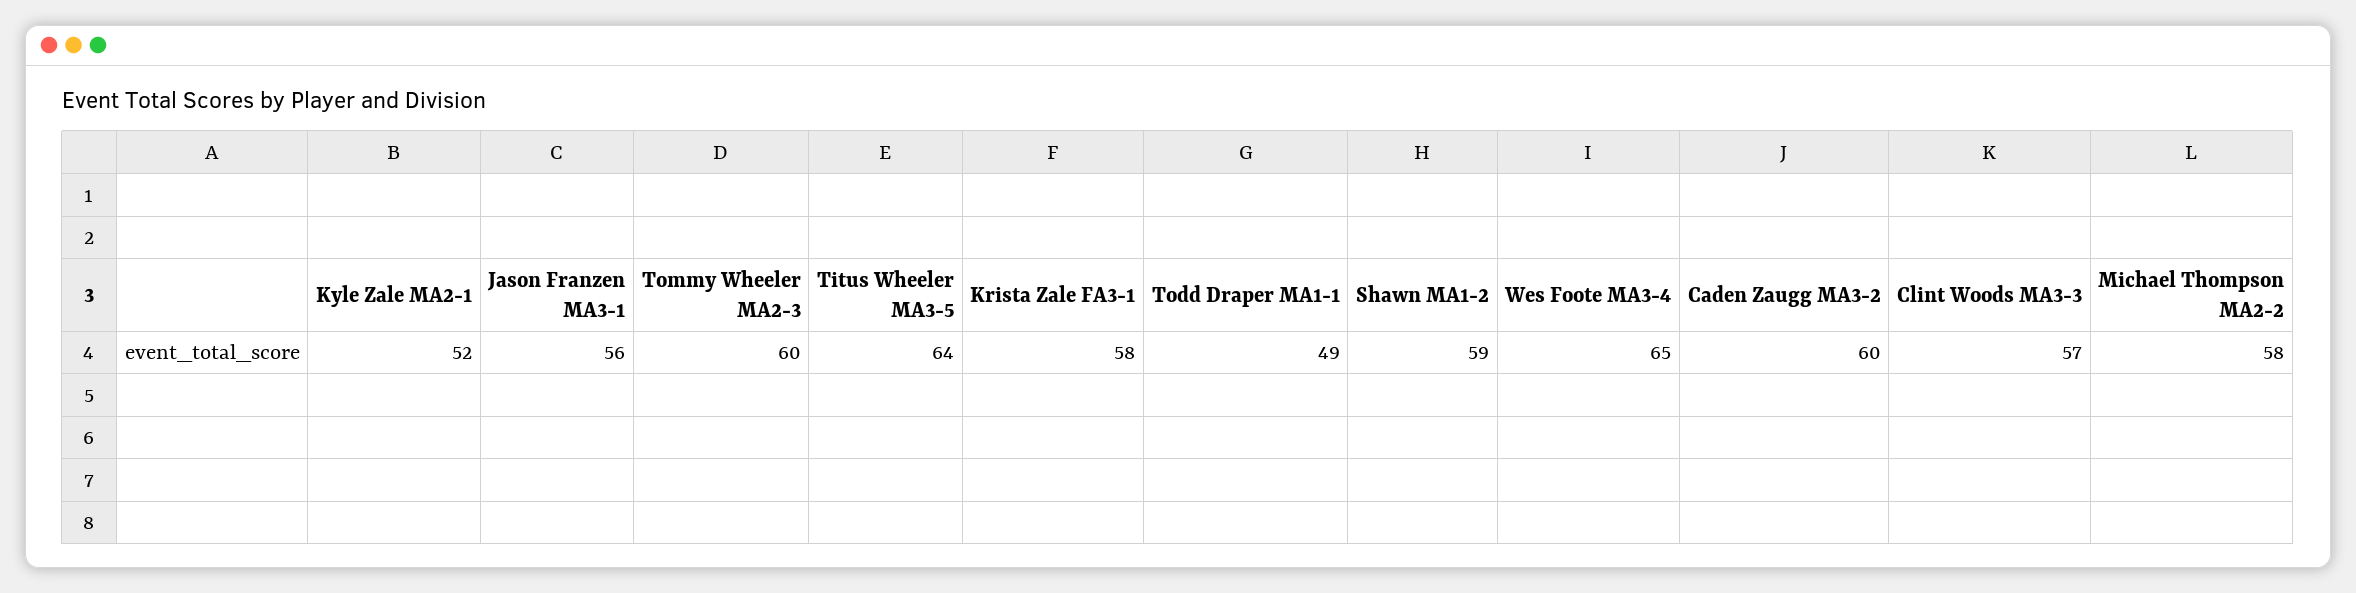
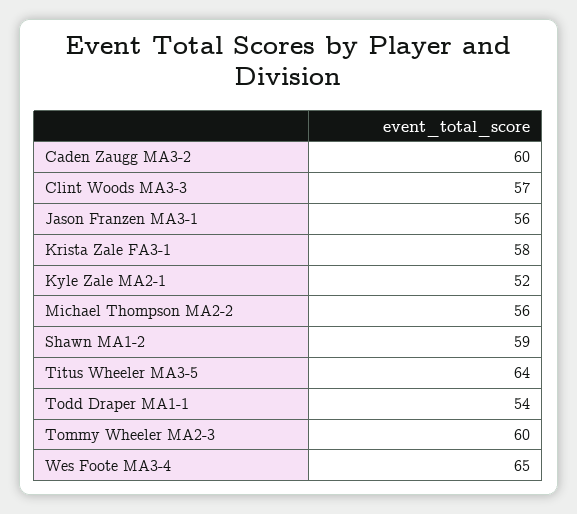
Todd Draper MA1-1: 49 -> 54
Michael Thompson MA2-2: 58 -> 56

